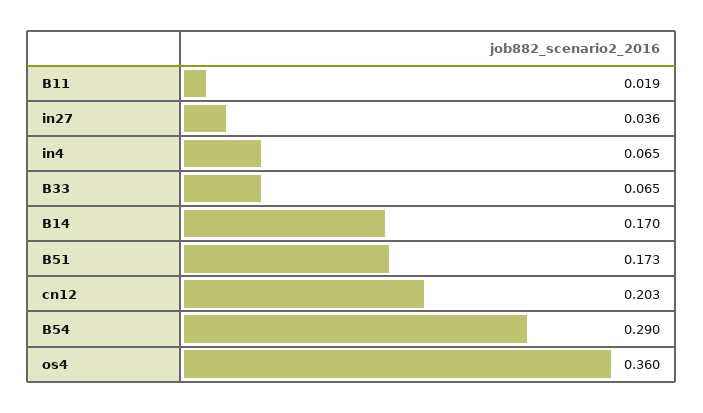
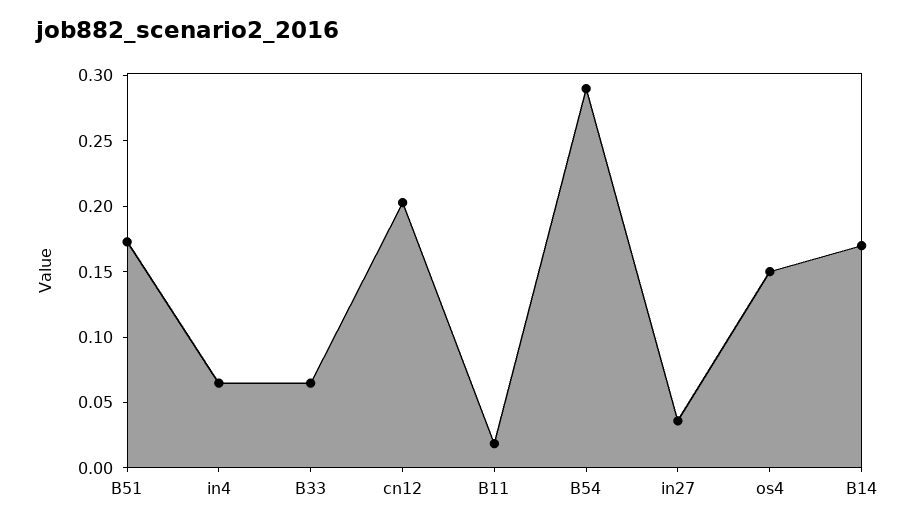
os4: 0.36 -> 0.15

